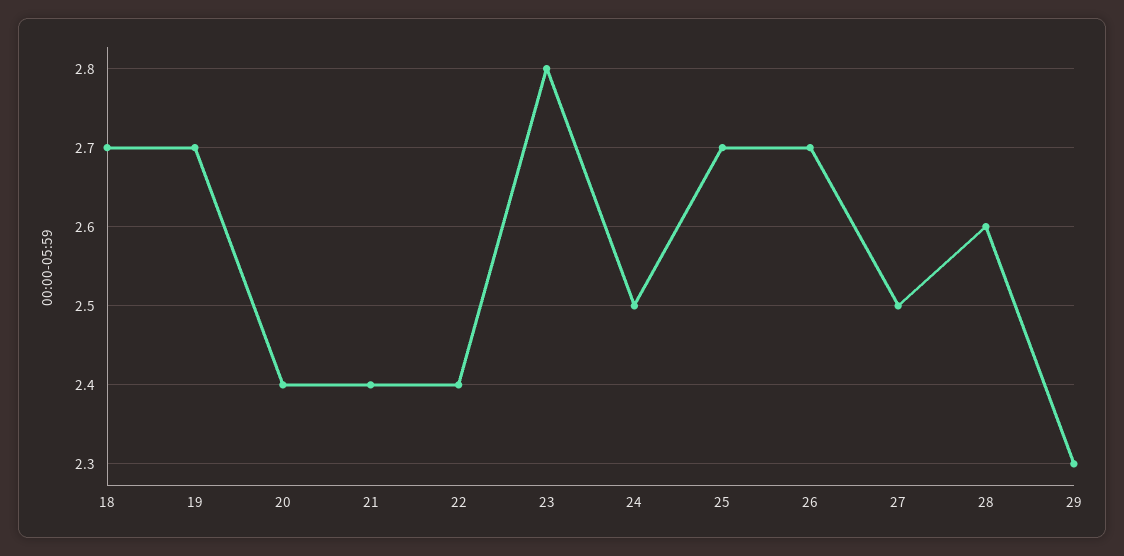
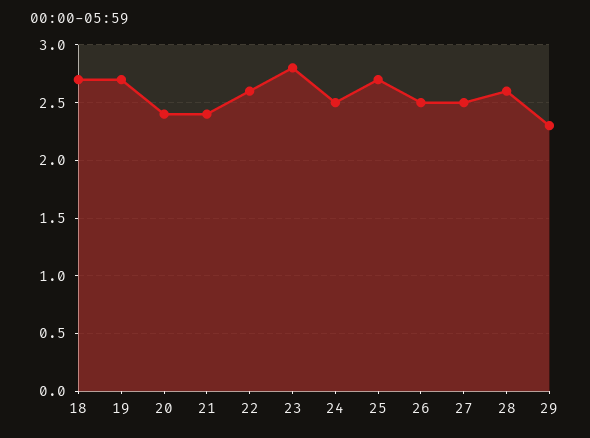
22: 2.4 -> 2.6
26: 2.7 -> 2.5

